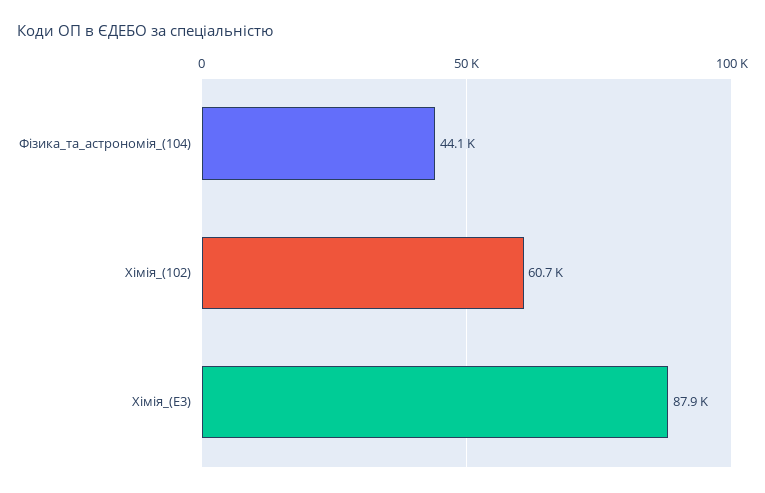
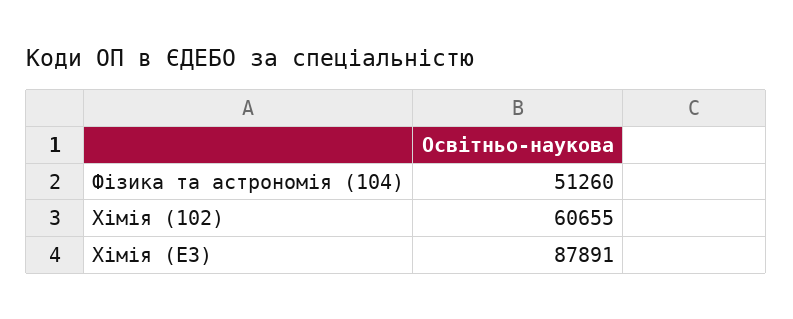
Фізика_та_астрономія_(104): 44100 -> 51260

